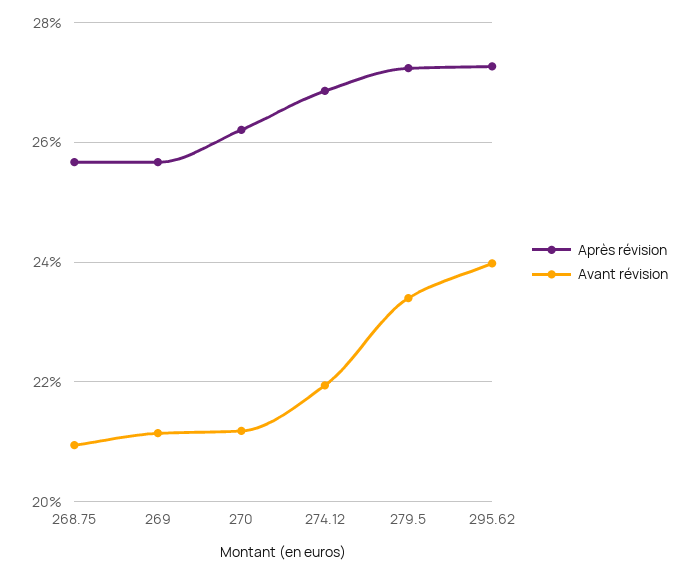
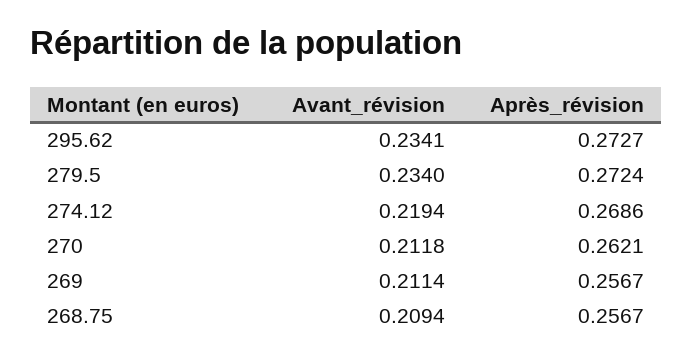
Avant révision, 295.62: 0.24 -> 0.2341

